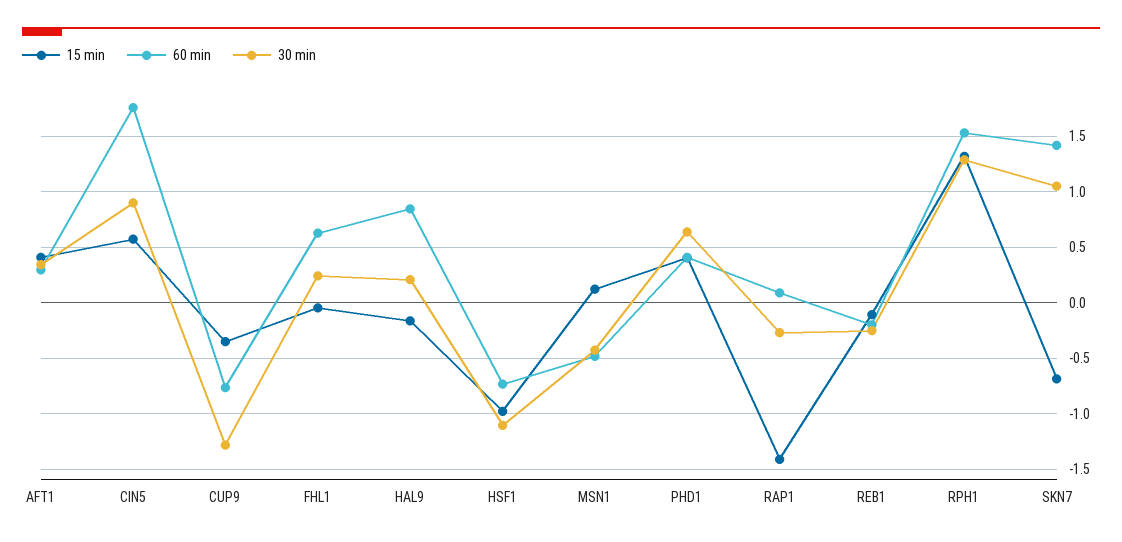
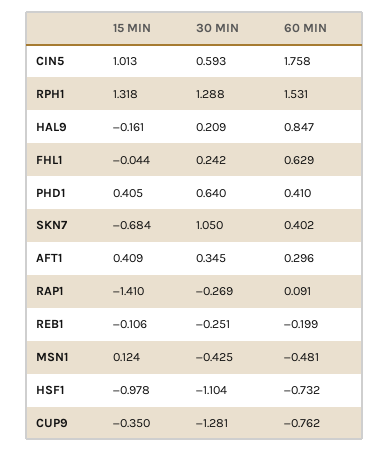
15 min, CIN5: 0.6 -> 1.013
30 min, CIN5: 0.9 -> 0.593
60 min, SKN7: 1.4 -> 0.402

